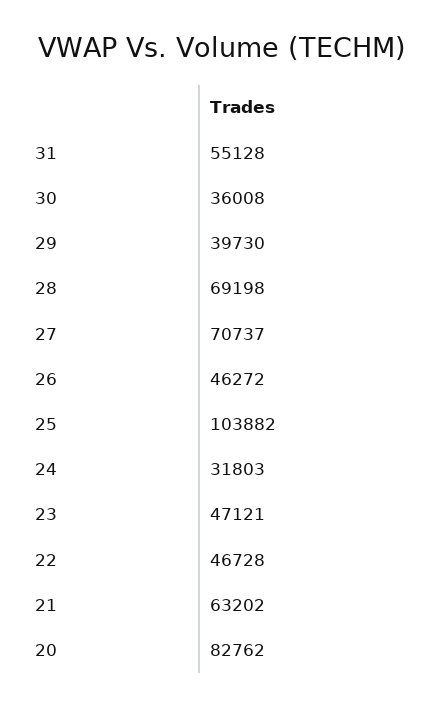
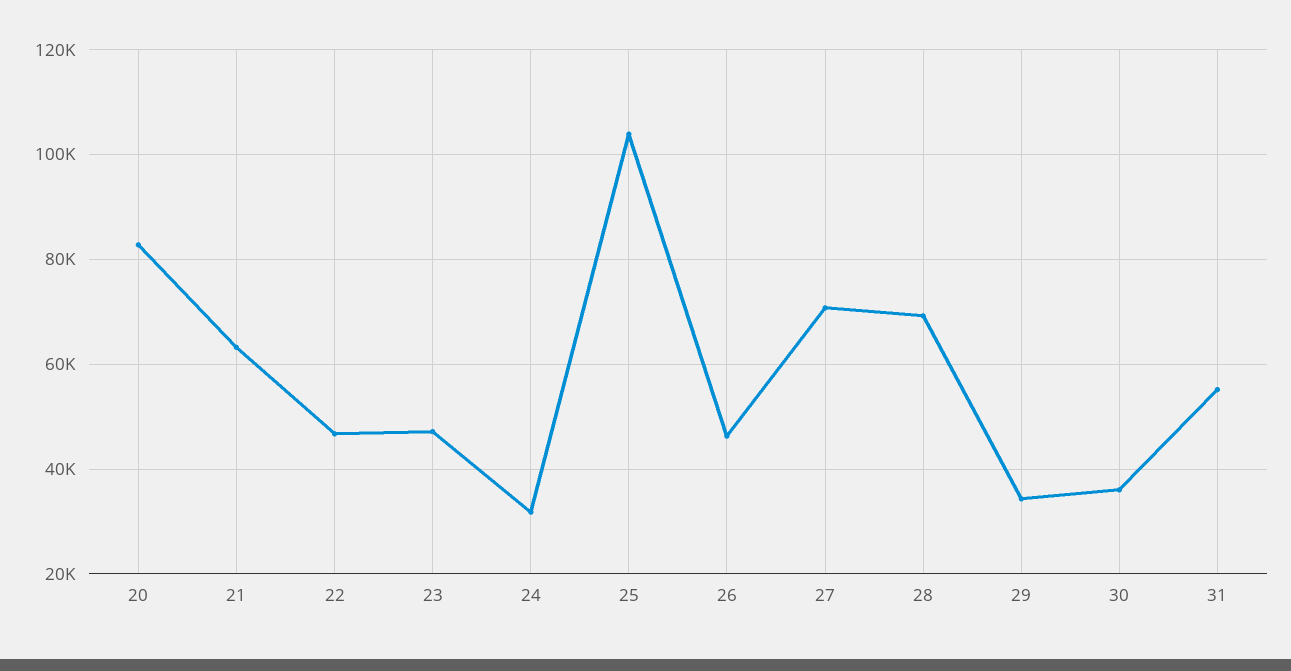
29: 39730 -> 34000

